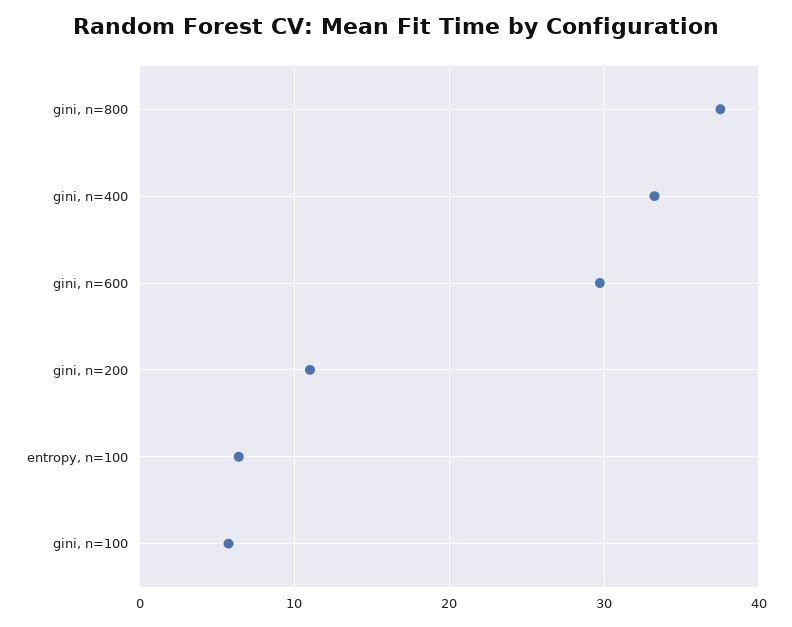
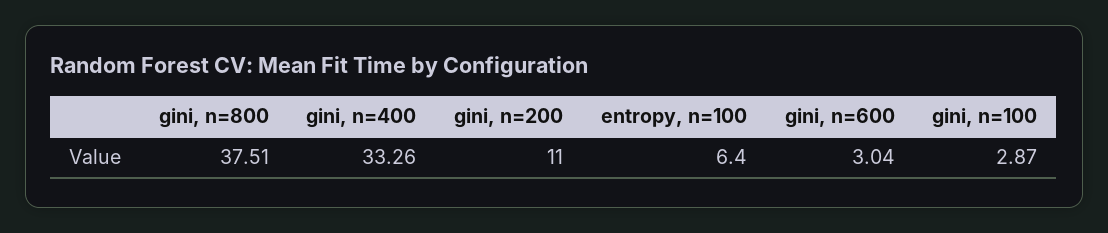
gini, n=600: 30 -> 3.04
gini, n=100: 6 -> 2.87

